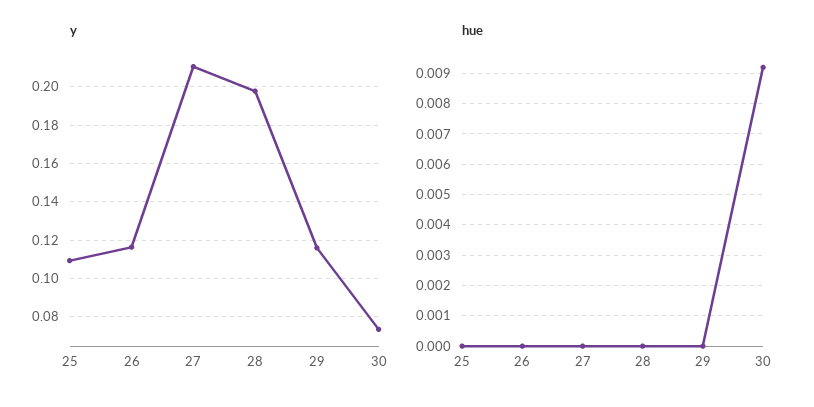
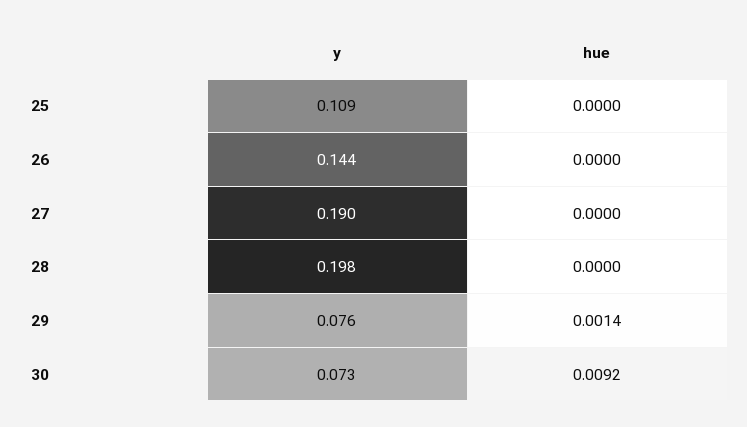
y, 26: 0.115 -> 0.144
y, 27: 0.21 -> 0.19
y, 29: 0.115 -> 0.076
hue, 29: 0 -> 0.0014

